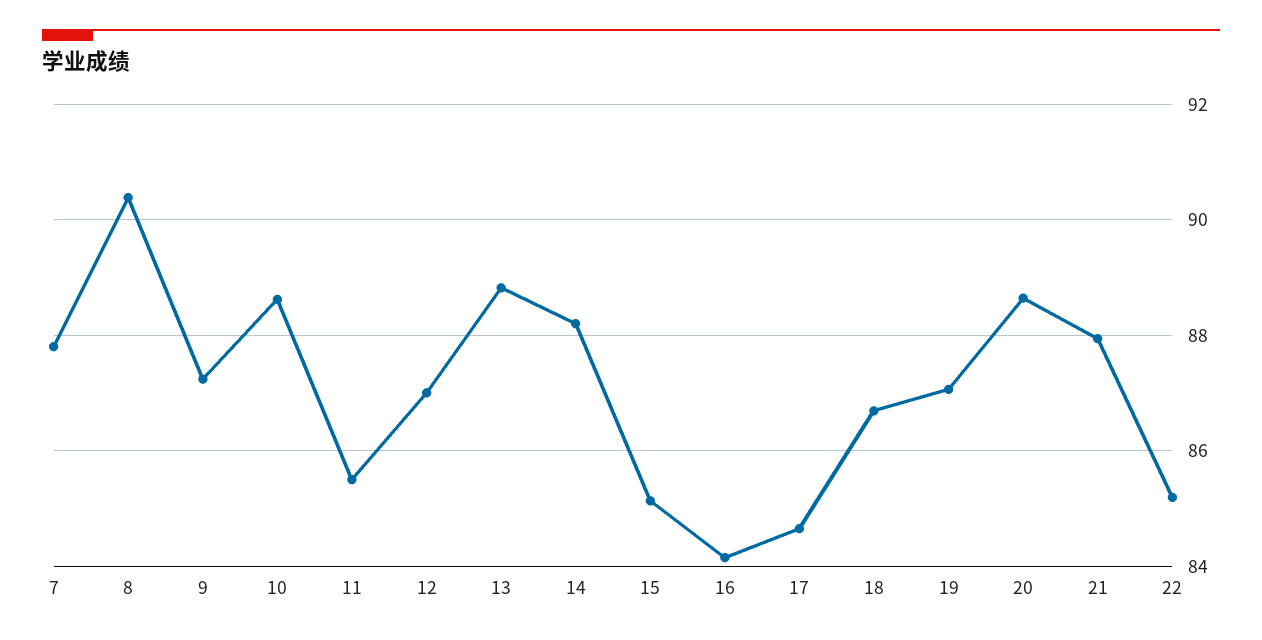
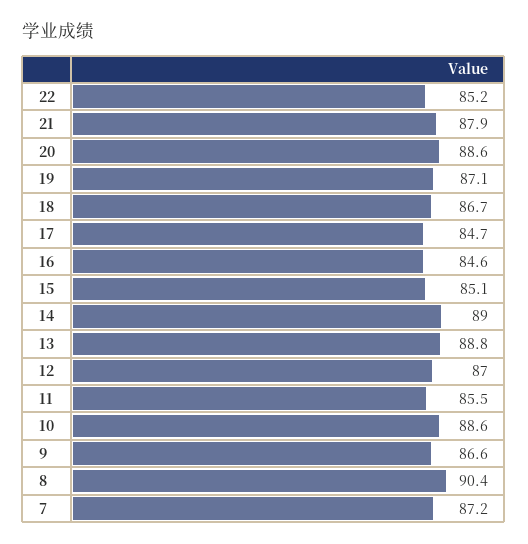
7: 87.8 -> 87.2
9: 87.2 -> 86.6
14: 88.2 -> 89
16: 84.2 -> 84.6

